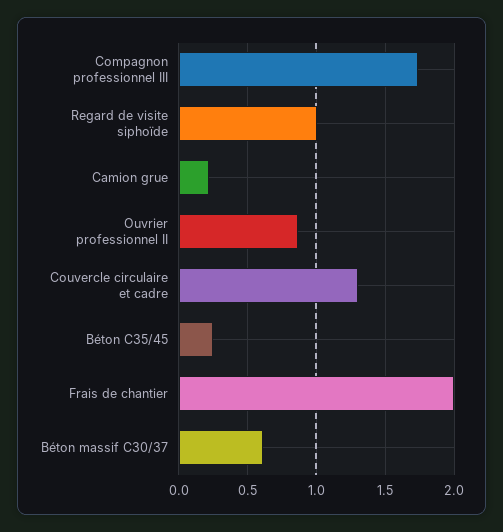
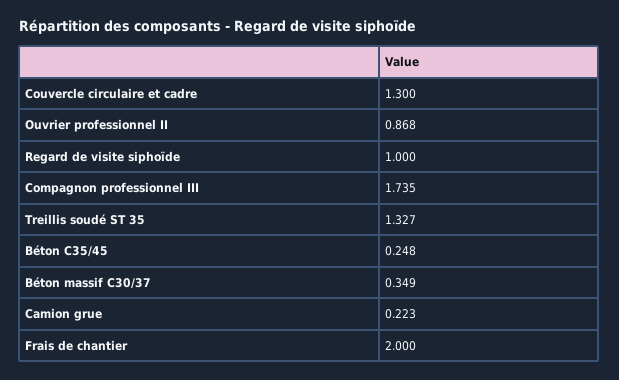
Béton massif C30/37: 0.6 -> 0.349
Treillis soudé ST 35: none -> 1.327

